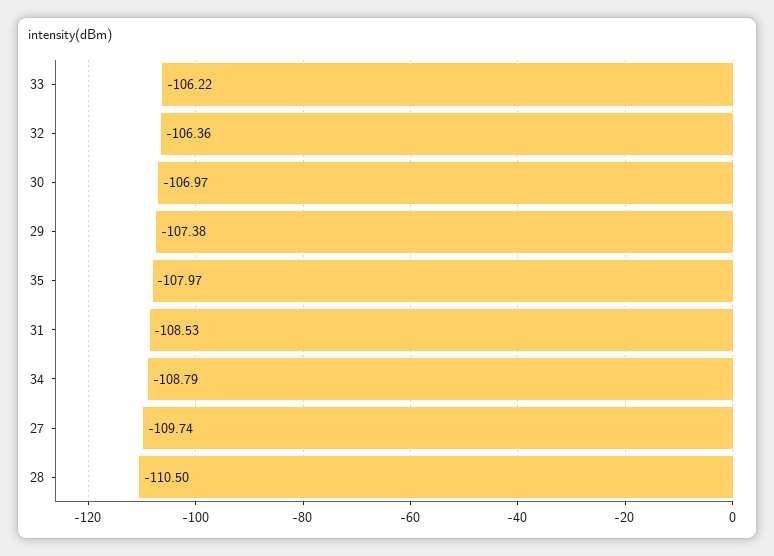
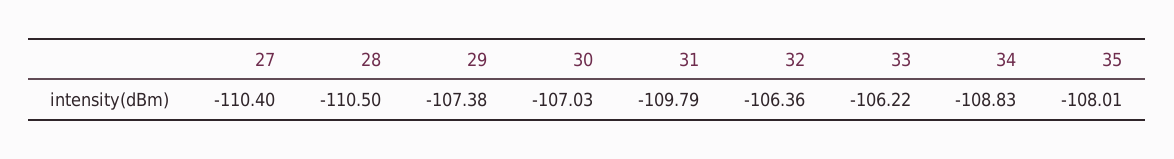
30: -106.97 -> -107.03
35: -107.97 -> -108.01
31: -108.53 -> -109.79
34: -108.79 -> -108.83
27: -109.74 -> -110.4

